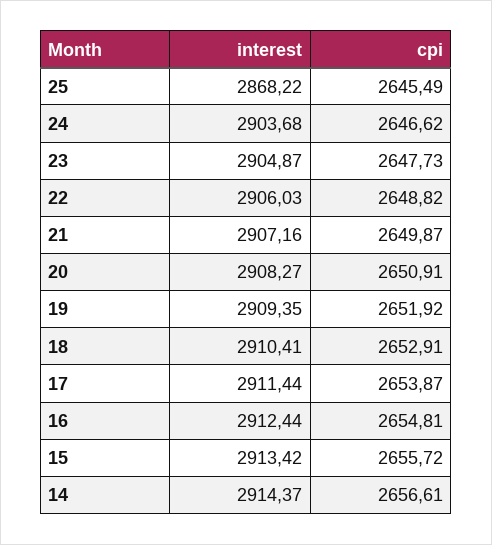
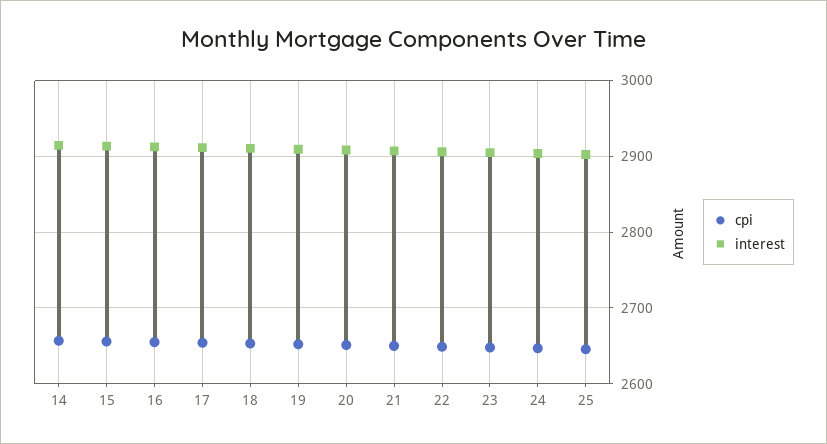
interest, 25: 2868.22 -> 2900

